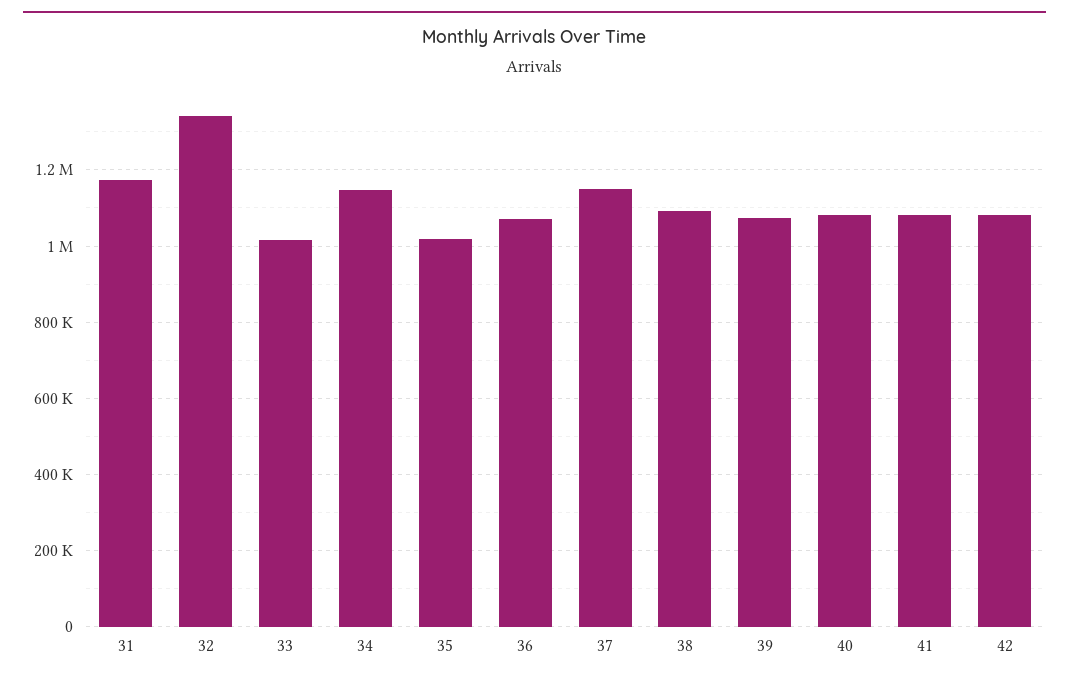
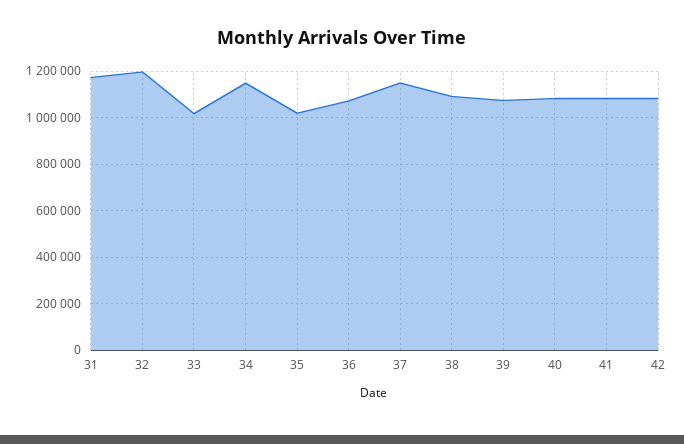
32: 1340000 -> 1200000

